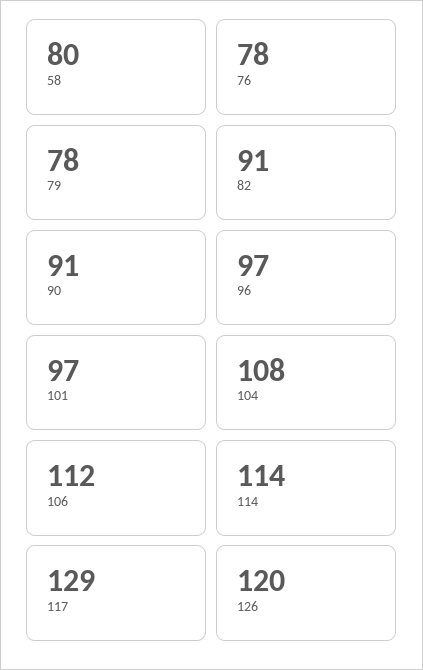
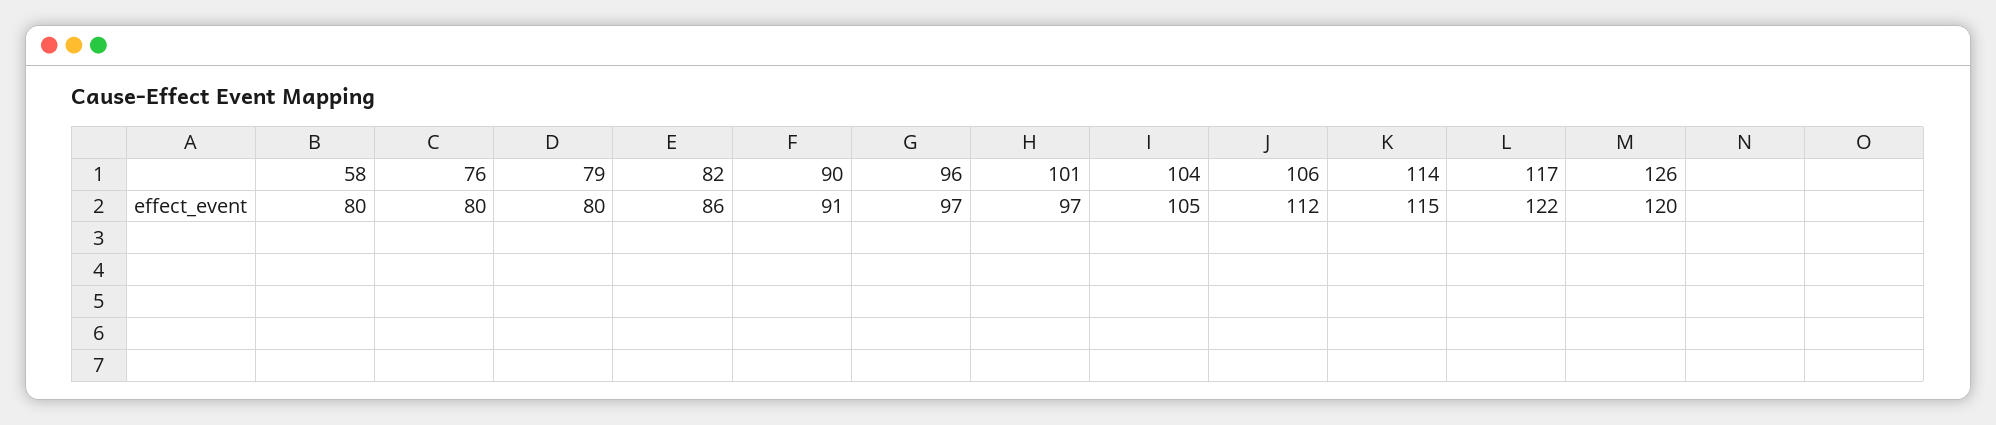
76: 78 -> 80
79: 78 -> 80
82: 91 -> 86
104: 108 -> 105
114: 114 -> 115
117: 129 -> 122

